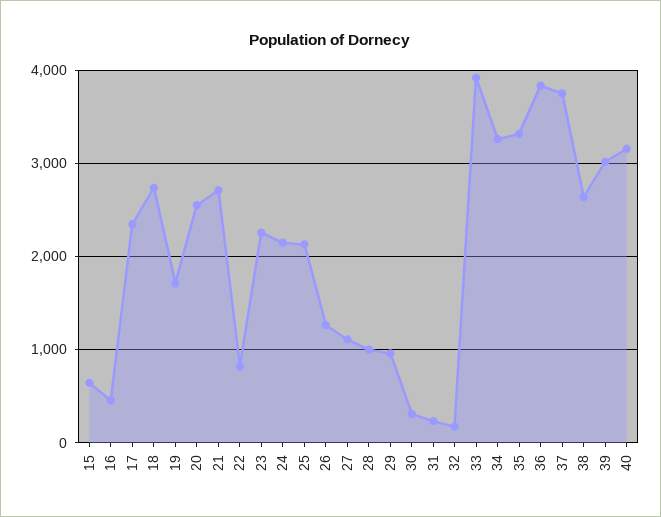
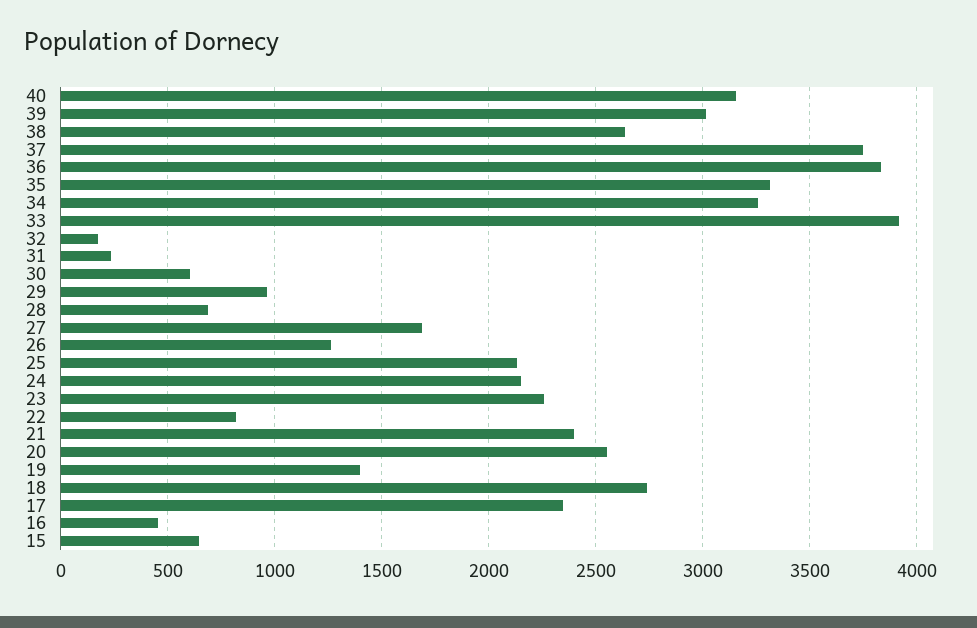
19: 1700 -> 1400
21: 2700 -> 2400
27: 1100 -> 1700
28: 1000 -> 700
30: 300 -> 600

